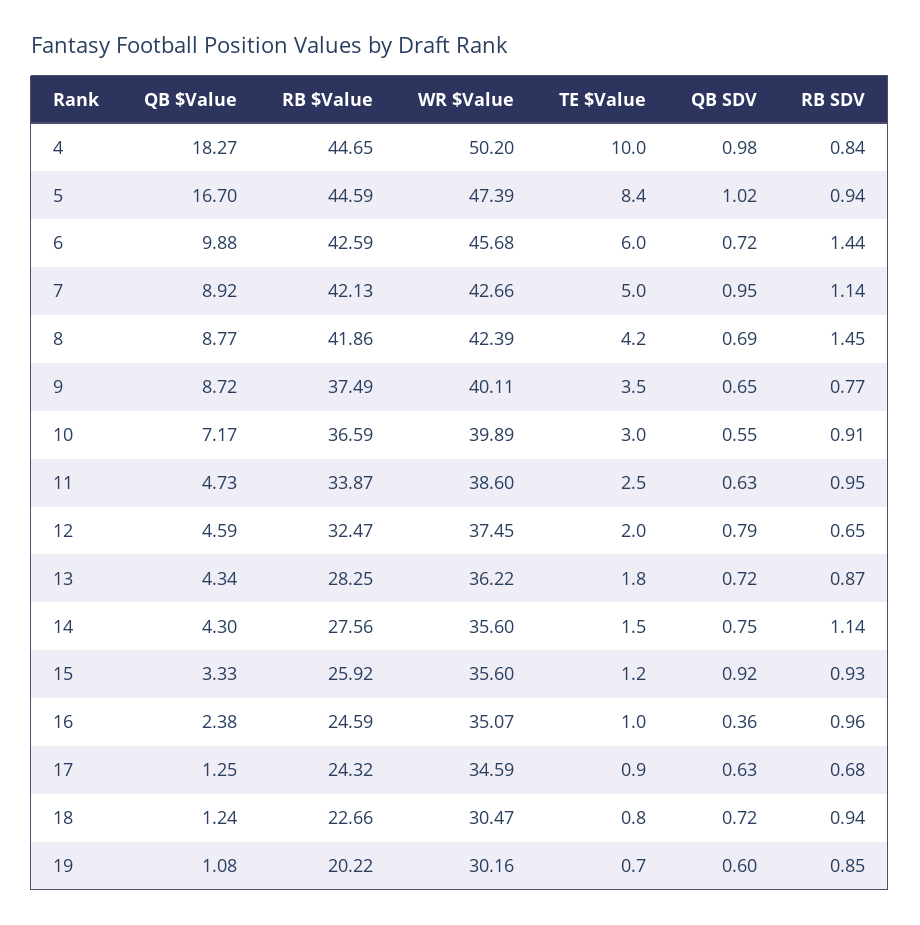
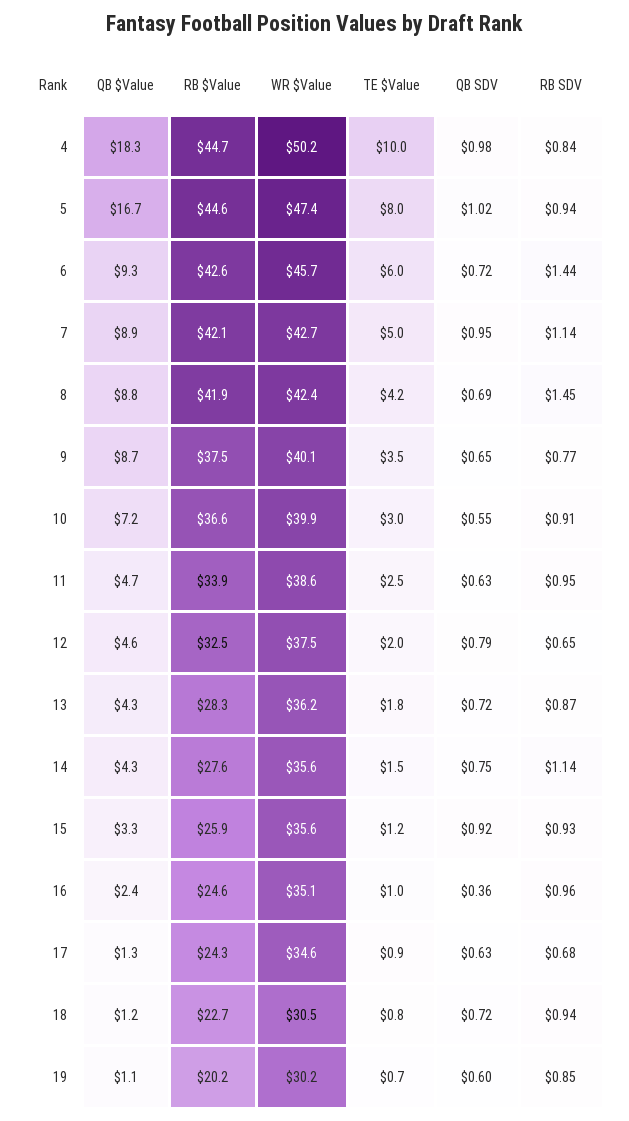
TE $Value, 5: 8.4 -> 8
QB $Value, 6: 9.88 -> 9.3

